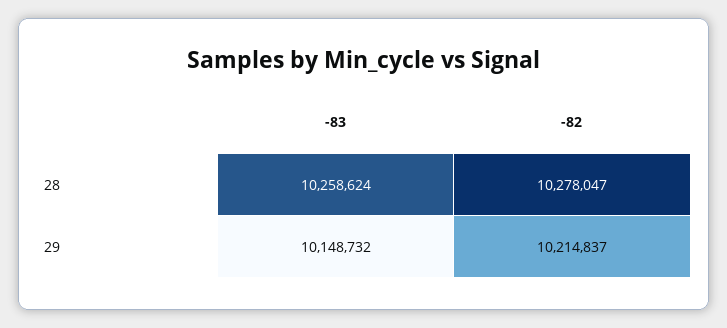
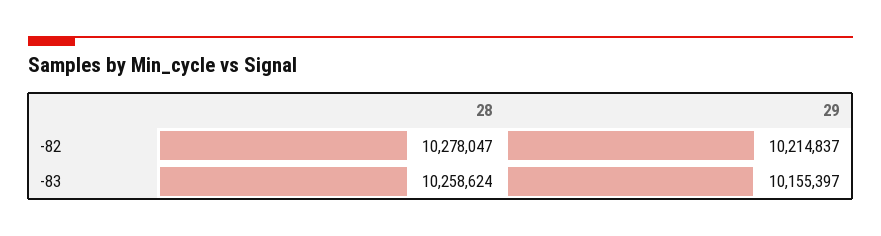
-83, 29: 10148732 -> 10155397

